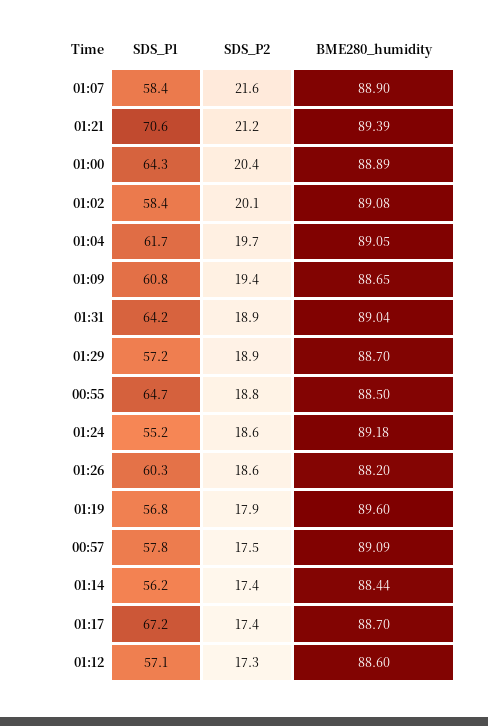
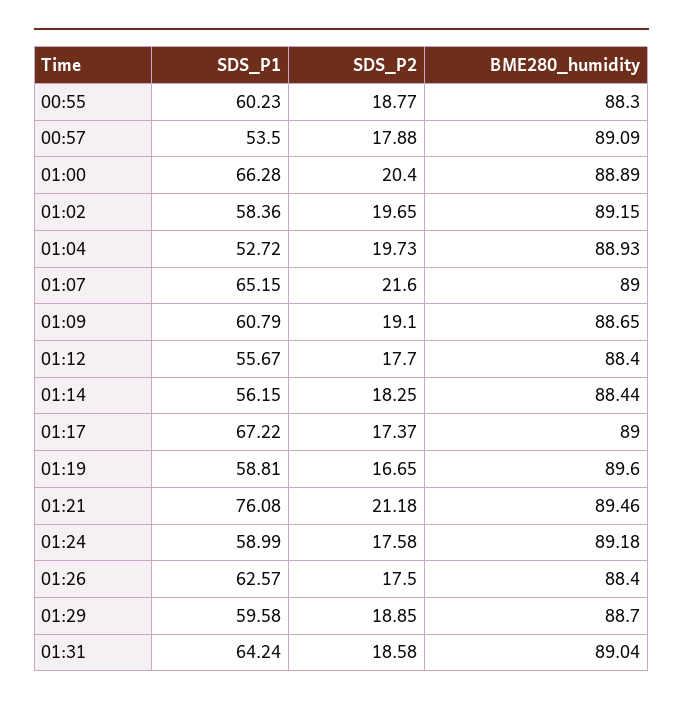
SDS_P1, 01:07: 58.4 -> 65.15
BME280_humidity, 01:07: 88.9 -> 89
SDS_P1, 01:21: 70.6 -> 76.08
BME280_humidity, 01:21: 89.39 -> 89.46
SDS_P1, 01:00: 64.3 -> 66.28
SDS_P2, 01:02: 20.1 -> 19.65
BME280_humidity, 01:02: 89.08 -> 89.15
SDS_P1, 01:04: 61.7 -> 52.72
BME280_humidity, 01:04: 89.05 -> 88.93
SDS_P2, 01:09: 19.4 -> 19.1
SDS_P2, 01:31: 18.9 -> 18.58
SDS_P1, 01:29: 57.2 -> 59.58
SDS_P1, 00:55: 64.7 -> 60.23
BME280_humidity, 00:55: 88.5 -> 88.3
SDS_P1, 01:24: 55.2 -> 58.99
SDS_P2, 01:24: 18.6 -> 17.58
SDS_P1, 01:26: 60.3 -> 62.57
SDS_P2, 01:26: 18.6 -> 17.5
BME280_humidity, 01:26: 88.2 -> 88.4
SDS_P1, 01:19: 56.8 -> 58.81
SDS_P2, 01:19: 17.9 -> 16.65
SDS_P1, 00:57: 57.8 -> 53.5
SDS_P2, 00:57: 17.5 -> 17.88
SDS_P2, 01:14: 17.4 -> 18.25
BME280_humidity, 01:17: 88.7 -> 89
SDS_P1, 01:12: 57.1 -> 55.67
SDS_P2, 01:12: 17.3 -> 17.7
BME280_humidity, 01:12: 88.6 -> 88.4

